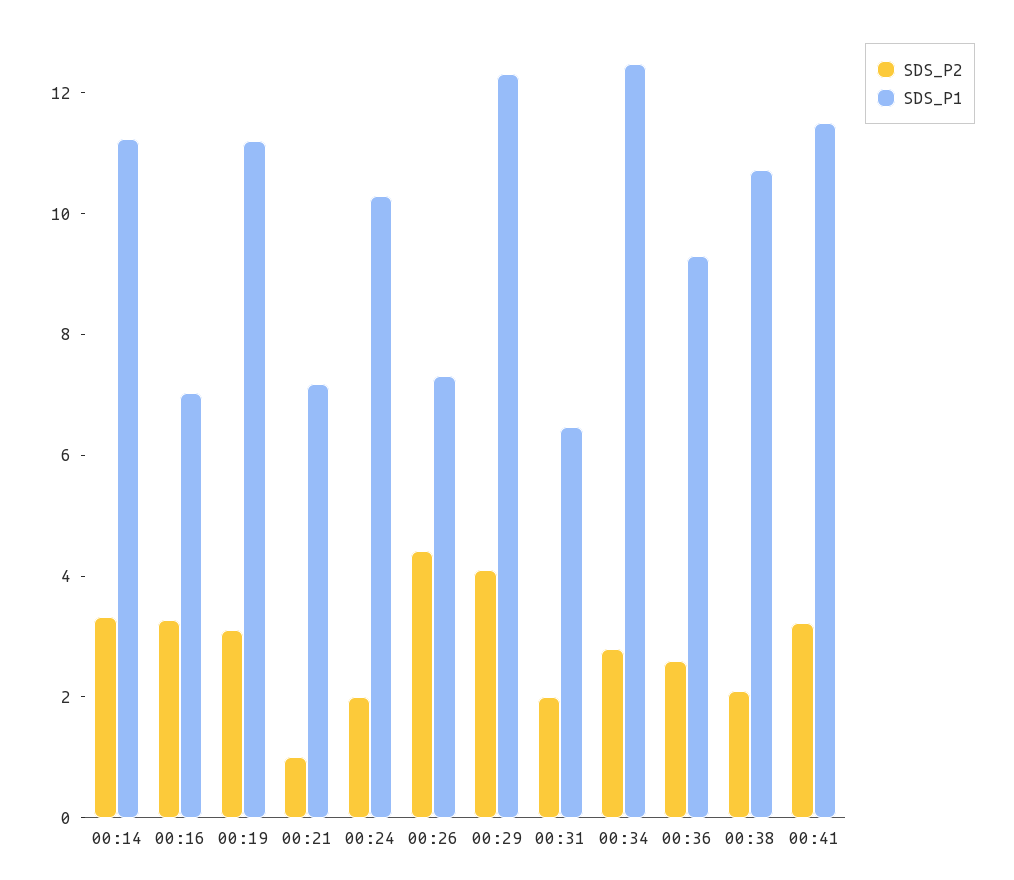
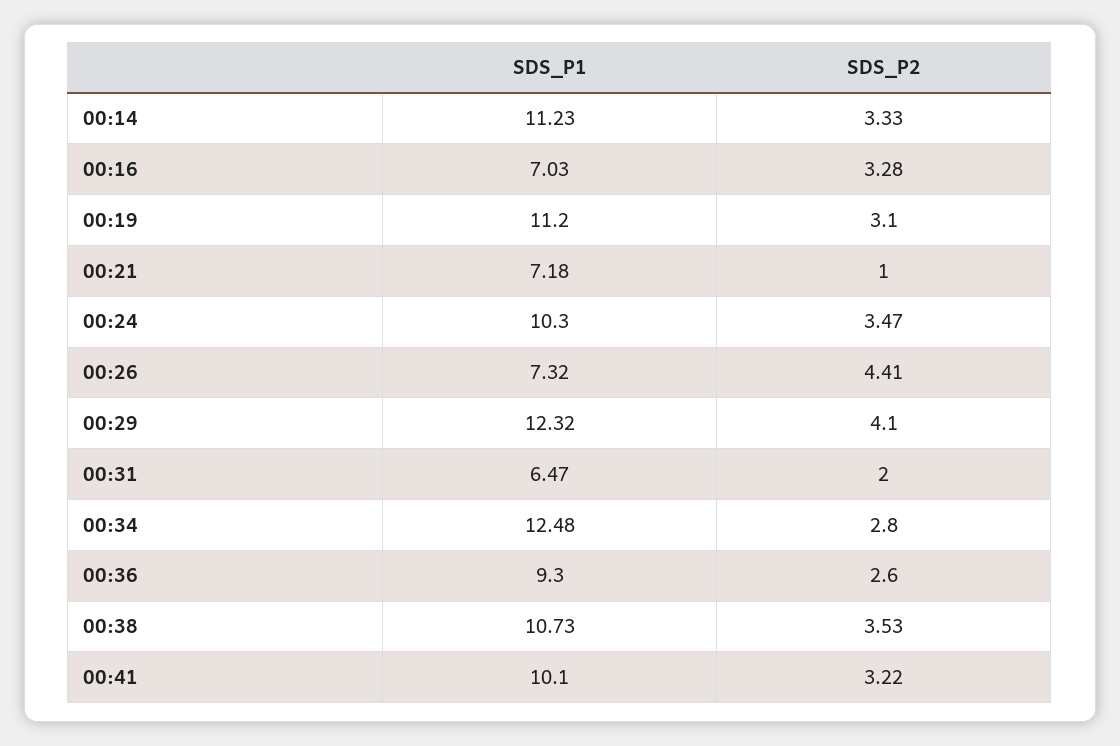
SDS_P2, 00:24: 2 -> 3.47
SDS_P2, 00:38: 2 -> 3.53
SDS_P1, 00:41: 11.5 -> 10.1

